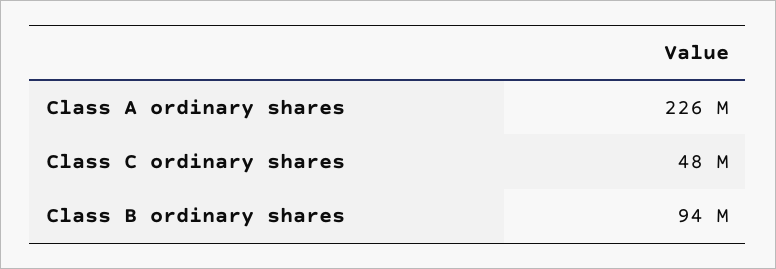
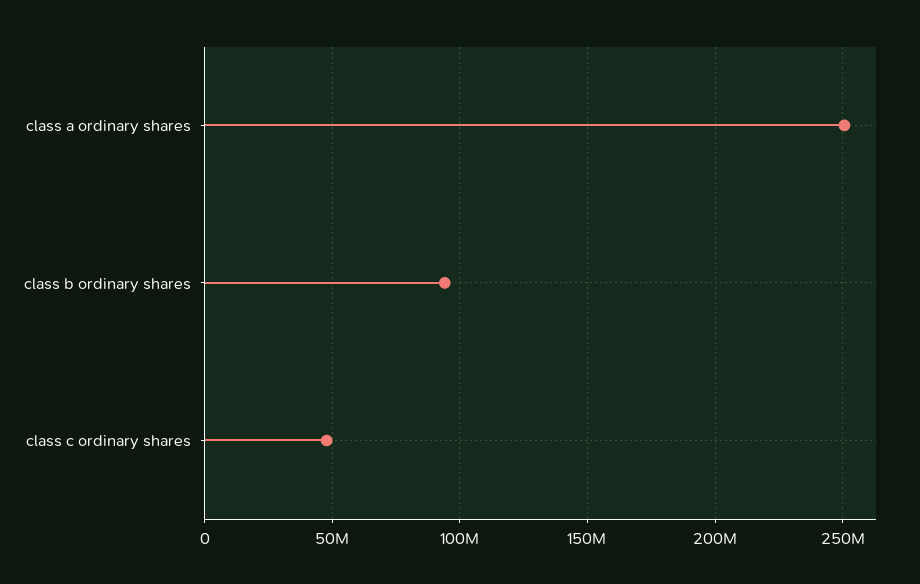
Class A ordinary shares: 226000000 -> 250000000

